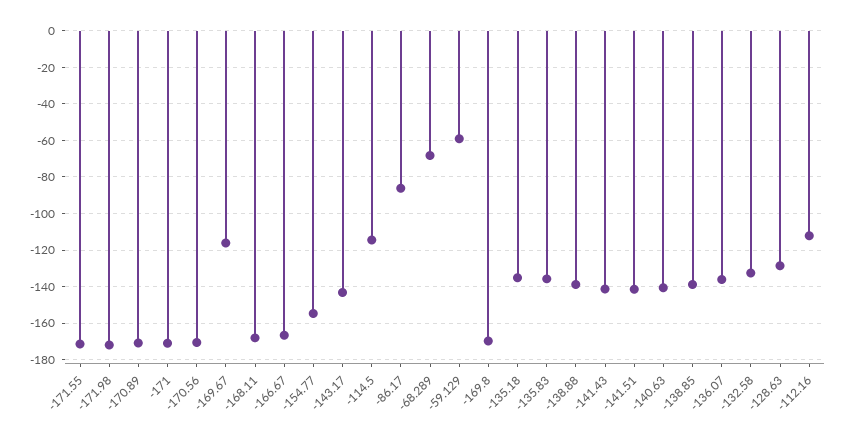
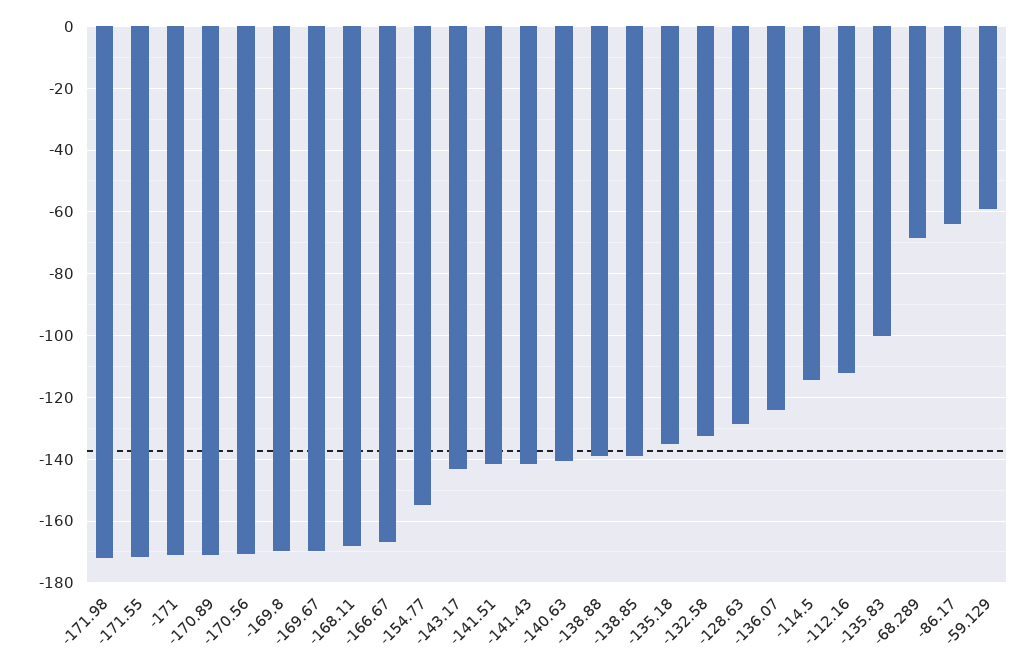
-169.67: -115 -> -170
-86.17: -85 -> -64
-135.83: -135 -> -100
-136.07: -135 -> -124

